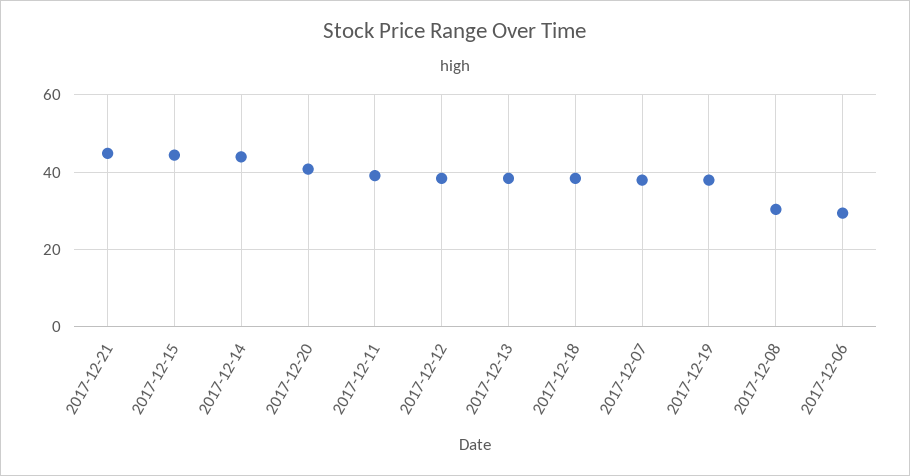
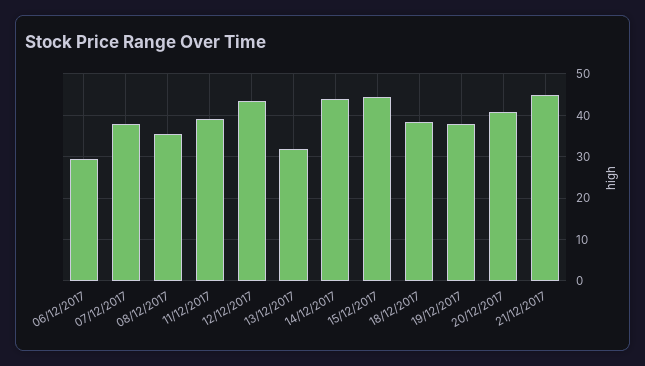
2017-12-12: 38 -> 44
2017-12-13: 38 -> 32
2017-12-08: 30 -> 36

